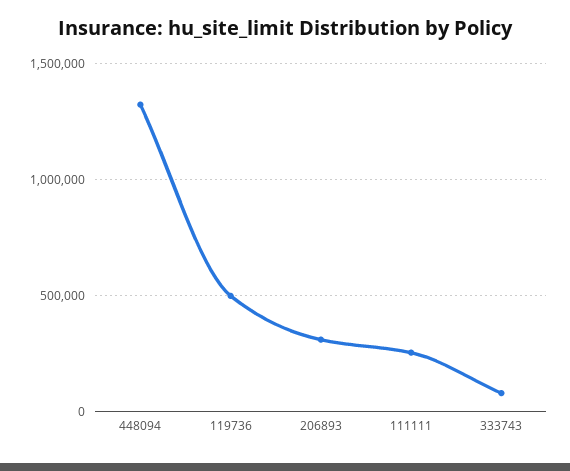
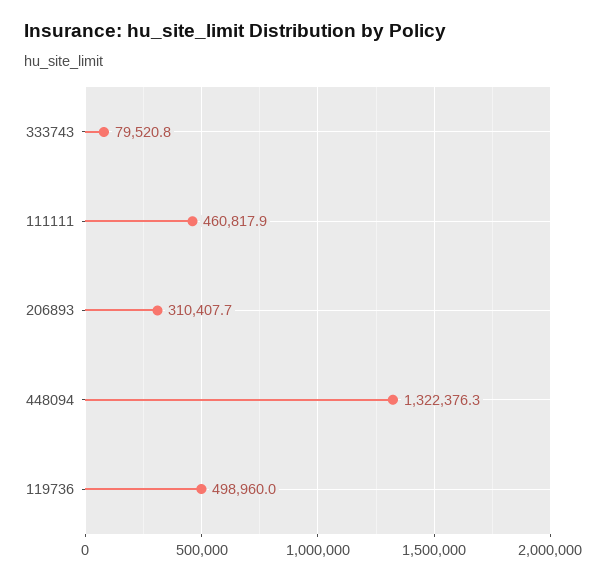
111111: 250000 -> 460817.9

